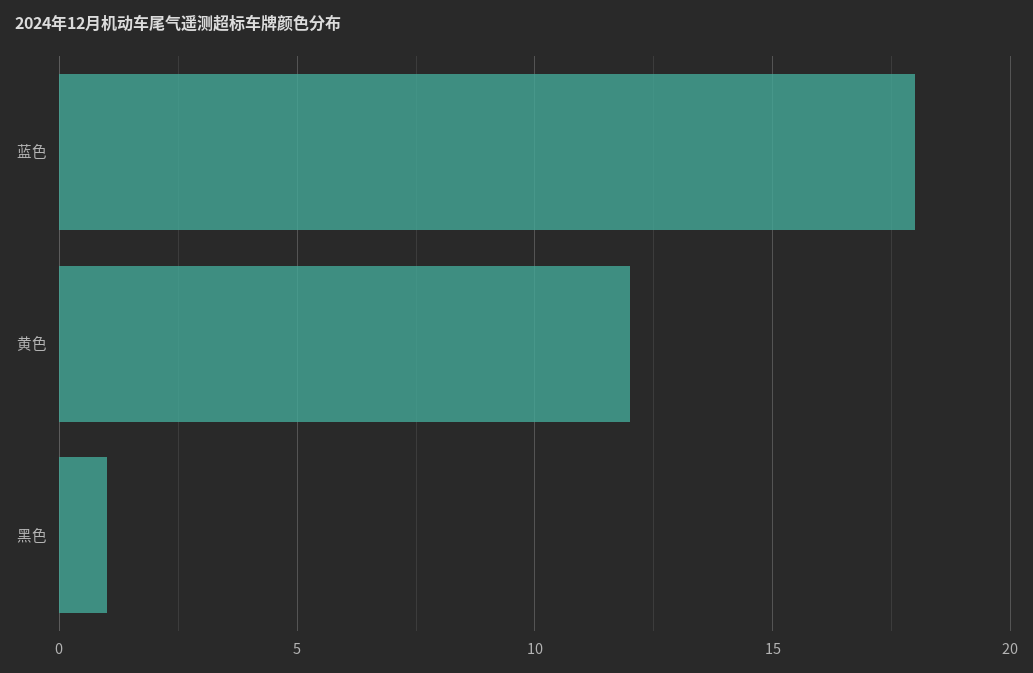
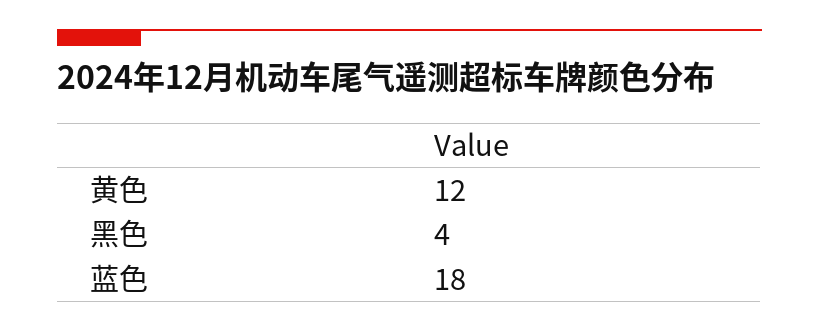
黑色: 1 -> 4

